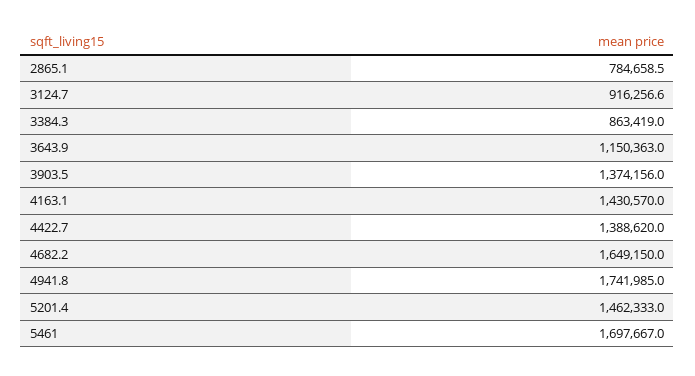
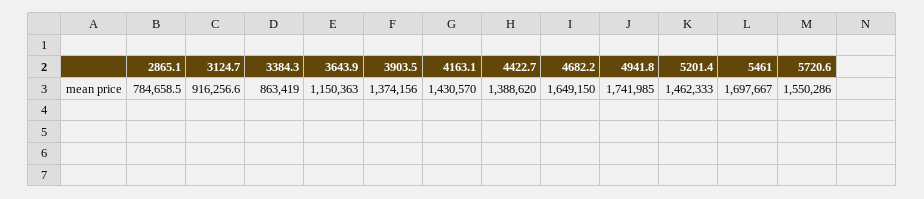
5720.6: none -> 1550286

